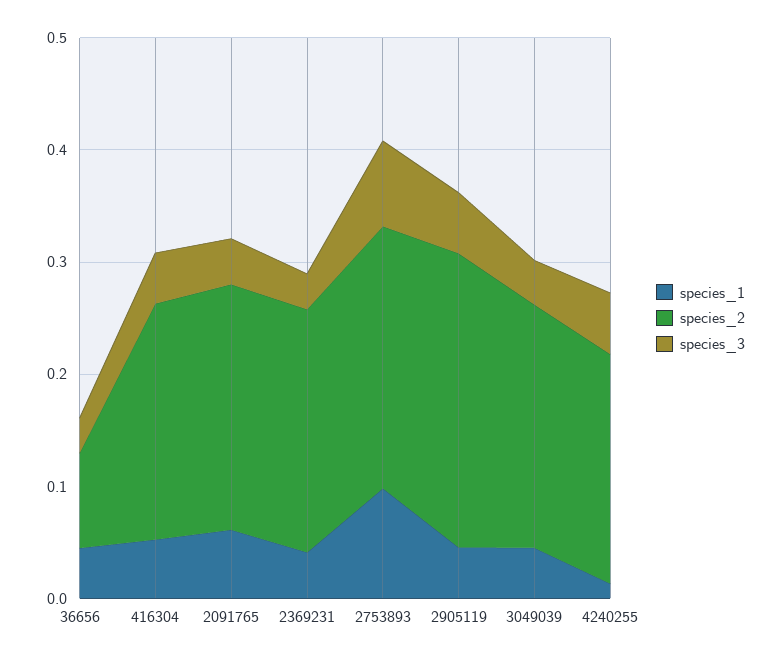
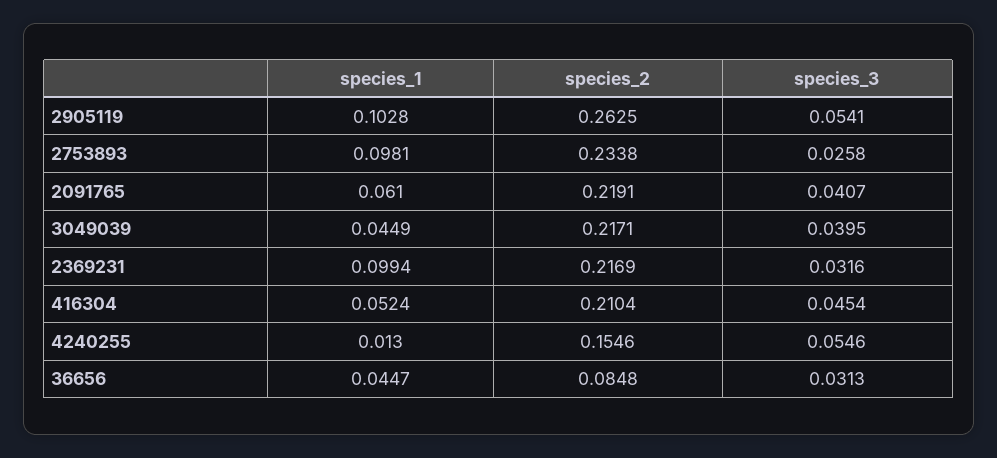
species_1, 2369231: 0.04 -> 0.0994
species_3, 2753893: 0.08 -> 0.0258
species_1, 2905119: 0.04 -> 0.1028
species_2, 4240255: 0.2 -> 0.1546

